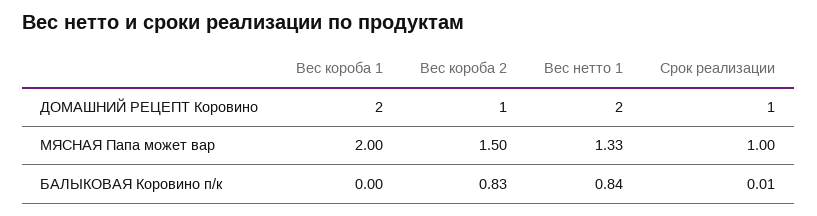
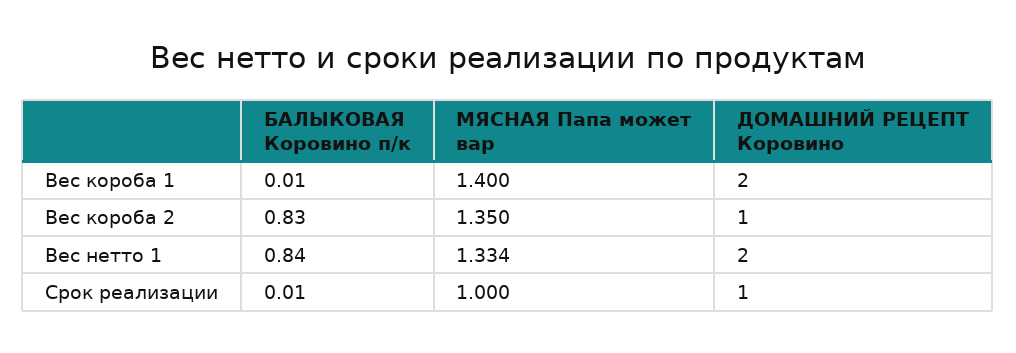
Вес короба 1, МЯСНАЯ Папа может вар: 2 -> 1.4
Вес короба 2, МЯСНАЯ Папа может вар: 1.5 -> 1.35
Вес короба 1, БАЛЫКОВАЯ Коровино п/к: 0 -> 0.01

